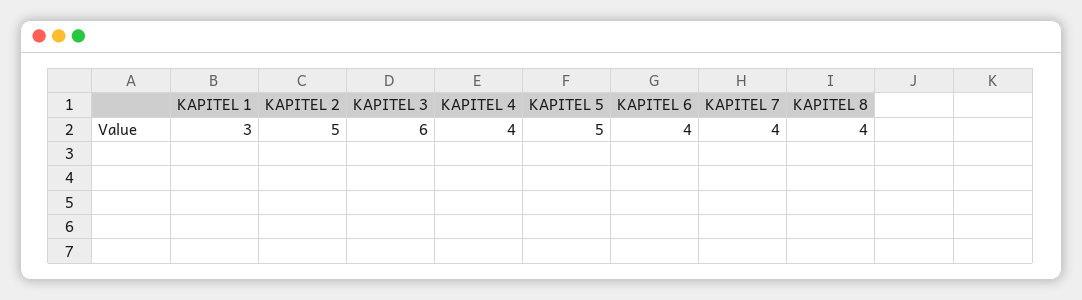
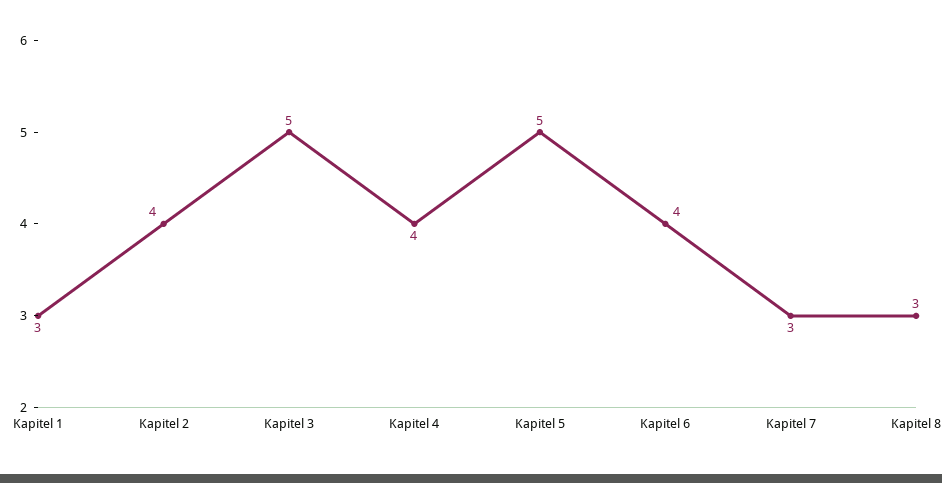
KAPITEL 2: 5 -> 4
KAPITEL 3: 6 -> 5
KAPITEL 7: 4 -> 3
KAPITEL 8: 4 -> 3

